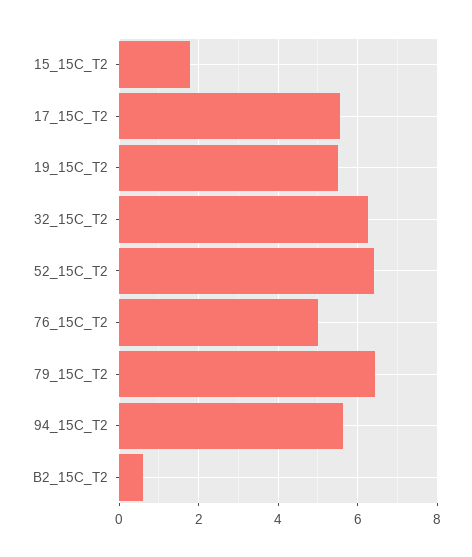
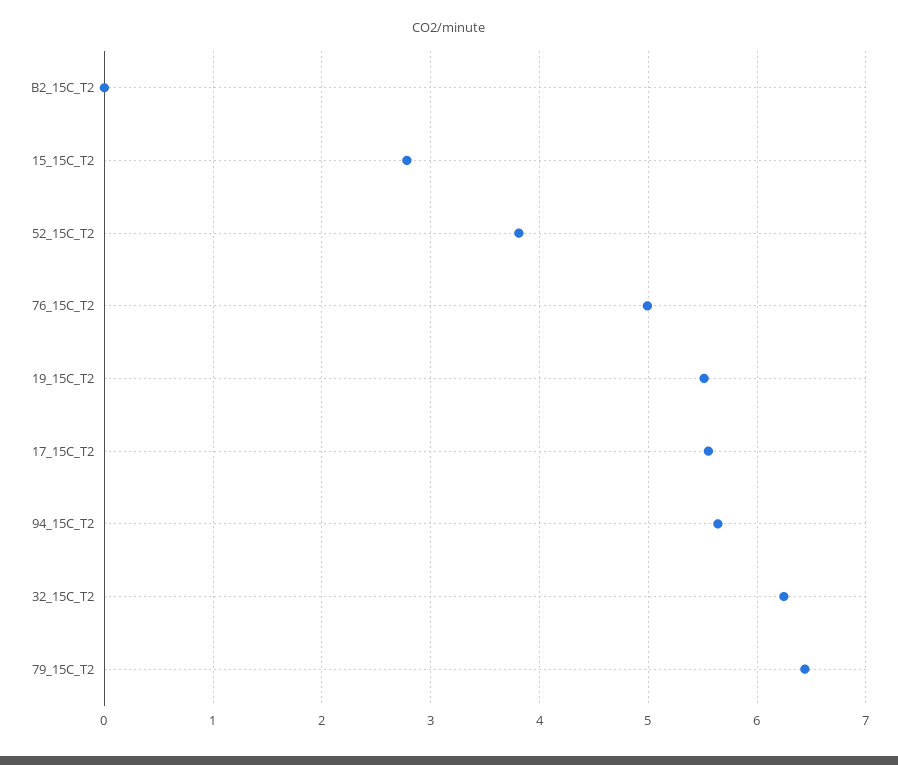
15_15C_T2: 1.8 -> 2.8
52_15C_T2: 6.4 -> 3.8
B2_15C_T2: 0.6 -> 0

